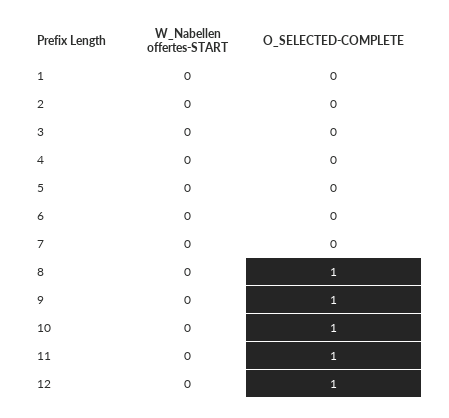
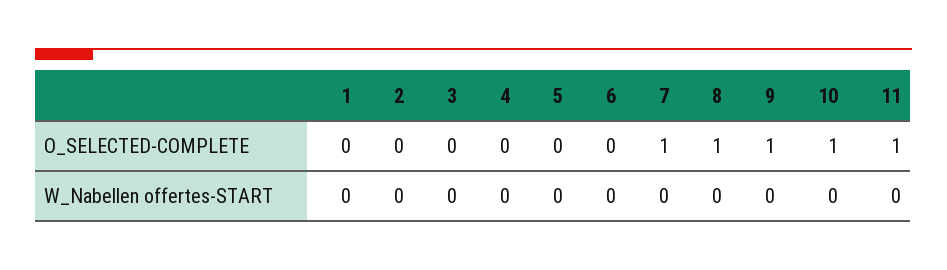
O_SELECTED-COMPLETE, 7: 0 -> 1
W_Nabellen offertes-START, 12: 0 -> none
O_SELECTED-COMPLETE, 12: 1 -> none

